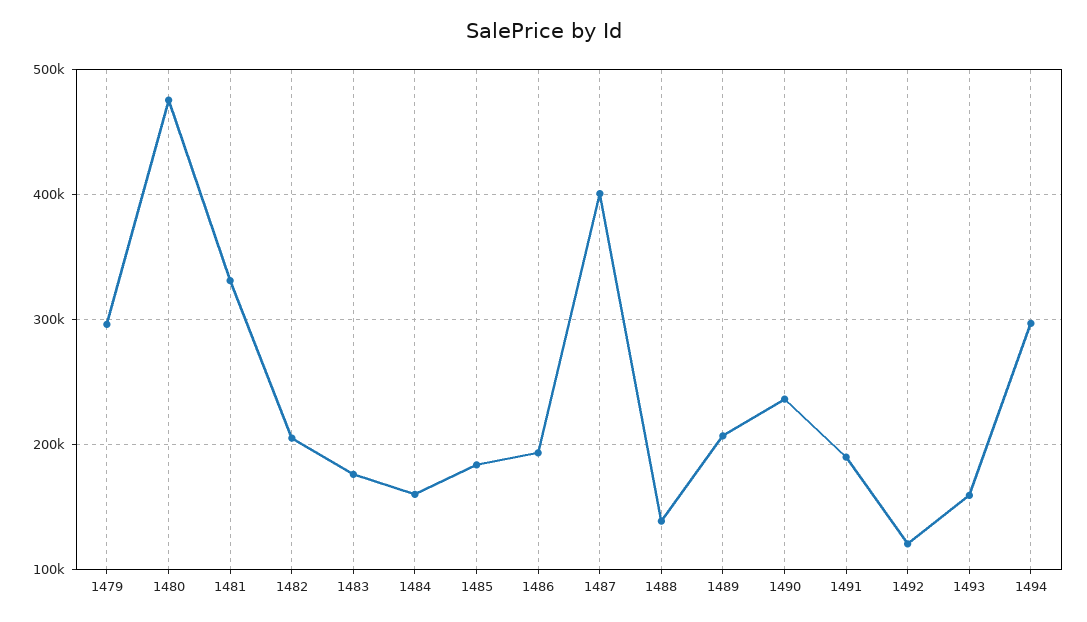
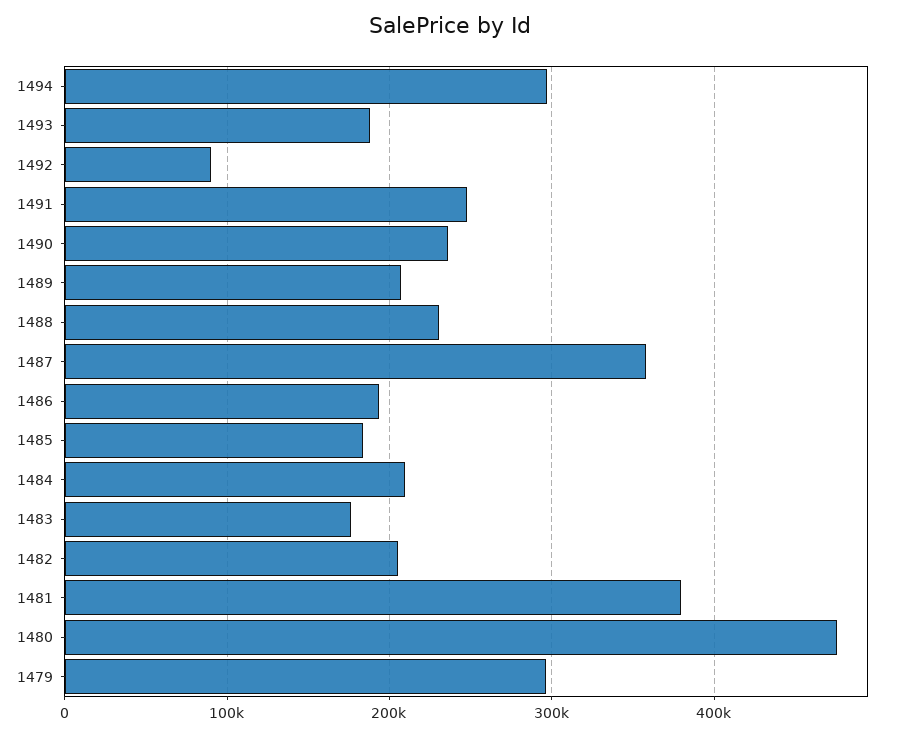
1481: 330000 -> 380000
1484: 160000 -> 210000
1487: 400000 -> 360000
1488: 140000 -> 230000
1491: 190000 -> 250000
1492: 120000 -> 90000
1493: 160000 -> 190000

